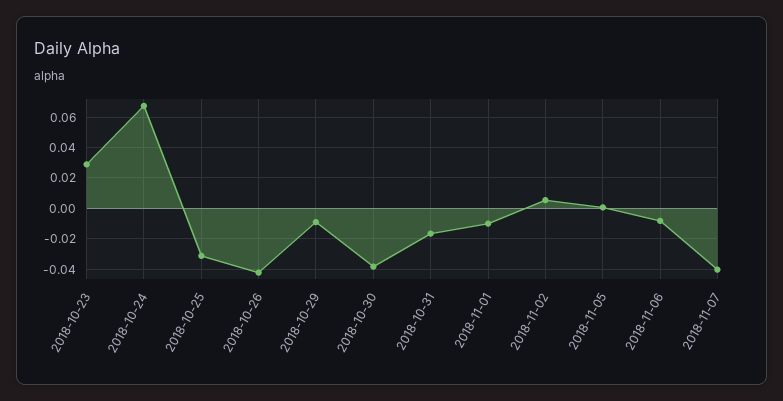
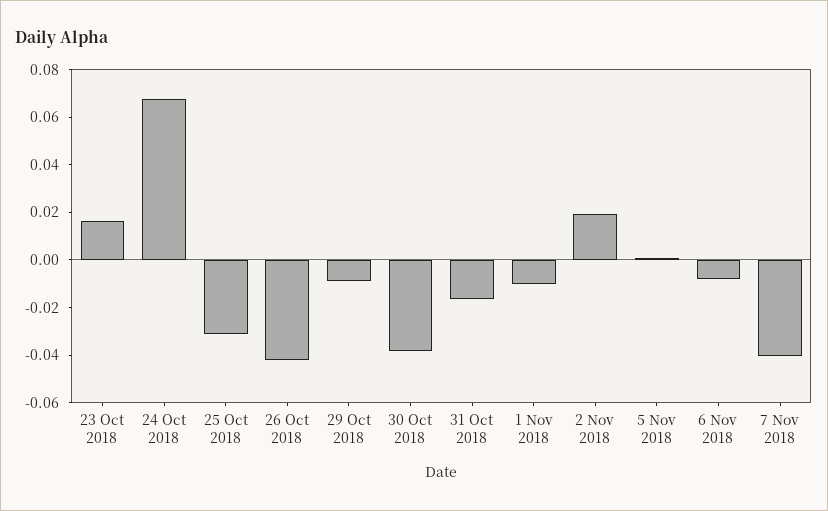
2018-10-23: 0.03 -> 0.015
2018-11-02: 0.005 -> 0.02

